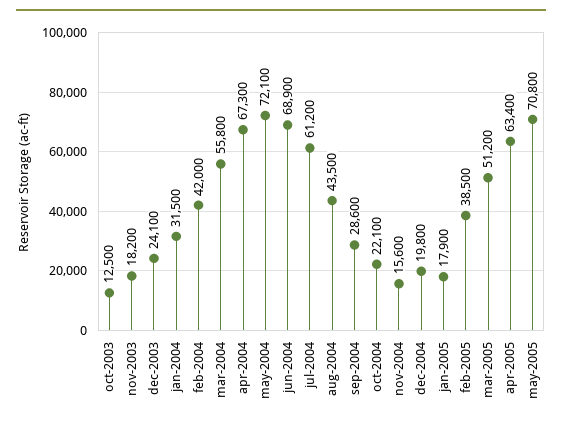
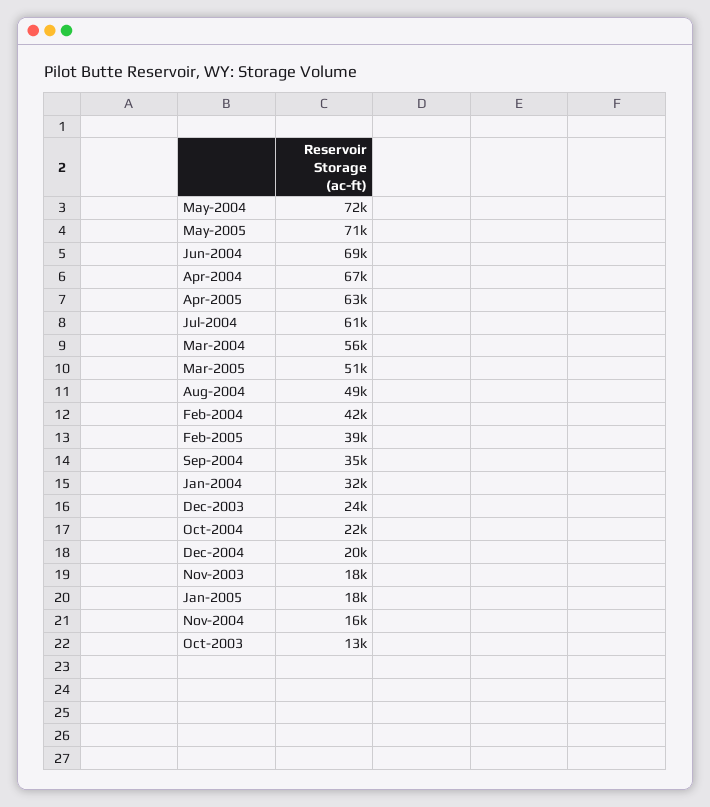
aug-2004: 43500 -> 49000
sep-2004: 28600 -> 35000

